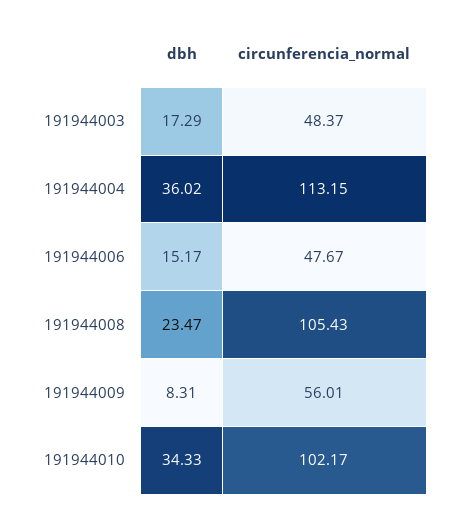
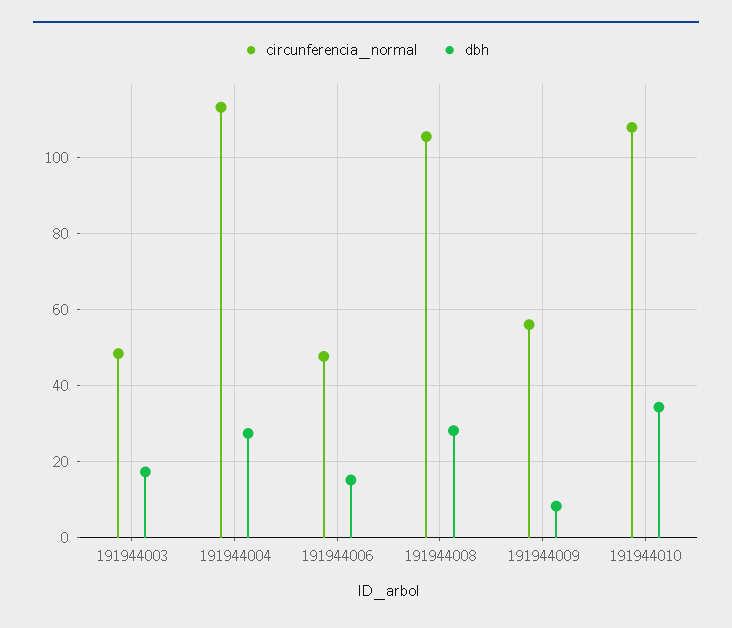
dbh, 191944004: 36.02 -> 28
dbh, 191944008: 23.47 -> 28
circunferencia_normal, 191944010: 102.17 -> 108

